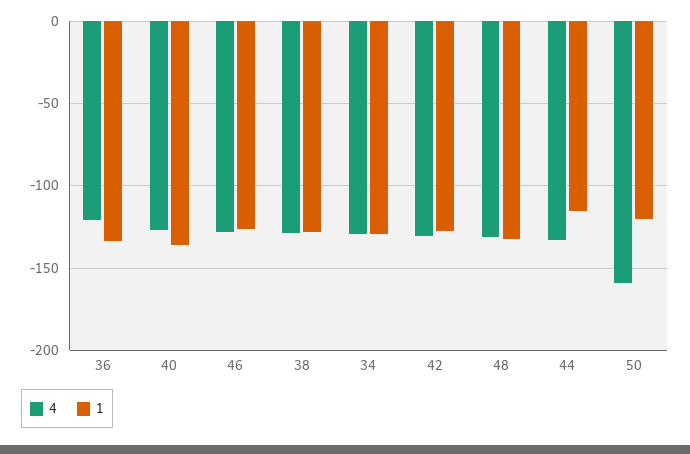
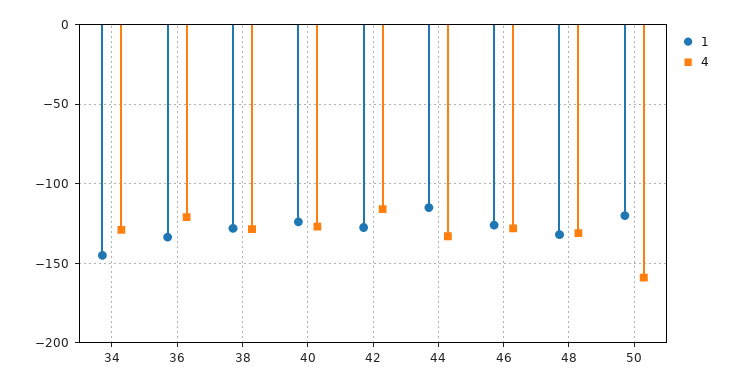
1, 40: -135 -> -125
1, 34: -130 -> -145
4, 42: -130 -> -115

